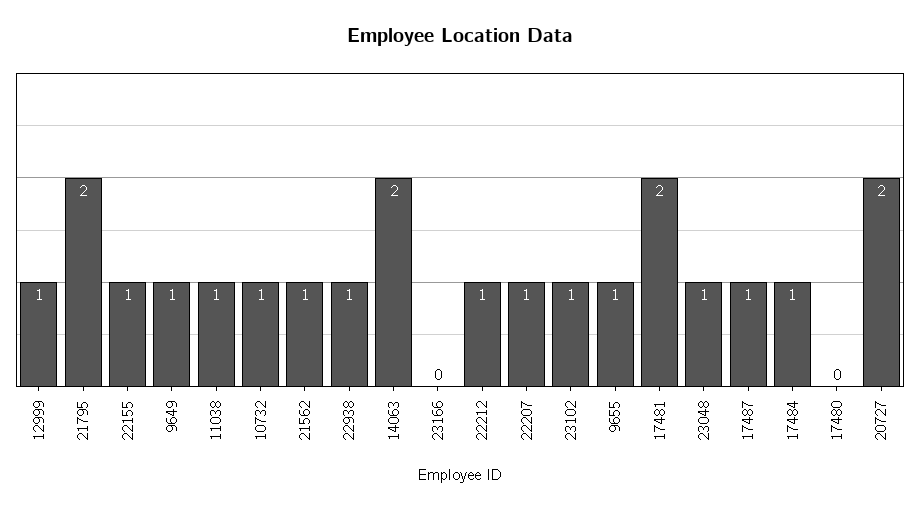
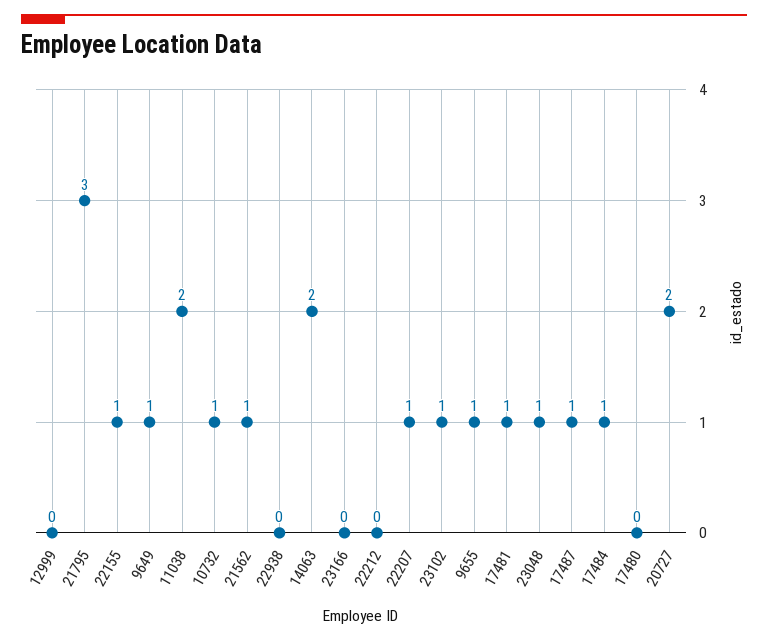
12999: 1 -> 0
21795: 2 -> 3
11038: 1 -> 2
22938: 1 -> 0
22212: 1 -> 0
17481: 2 -> 1

